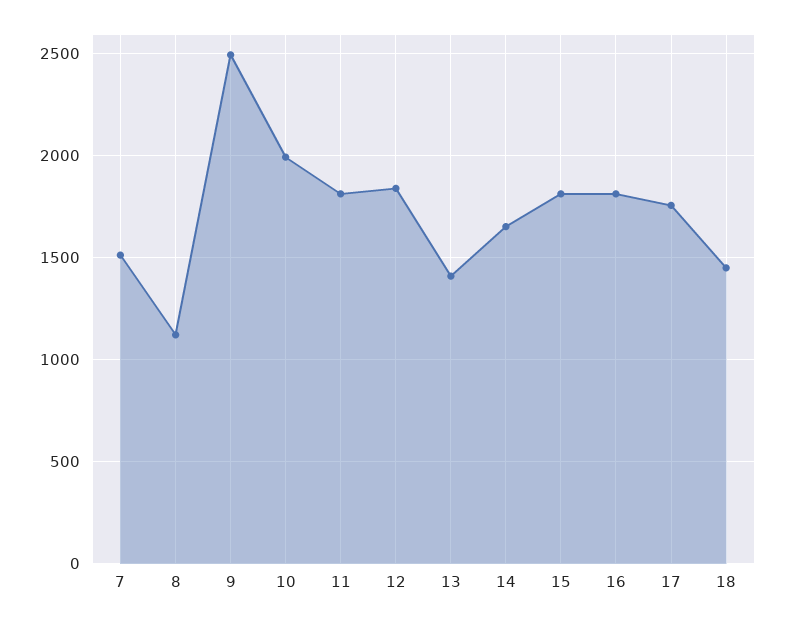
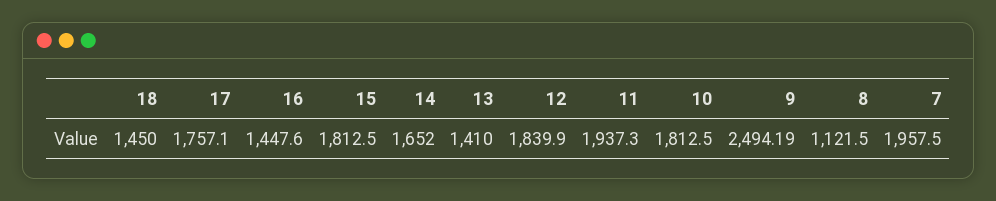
7: 1500 -> 1957.5
10: 2000 -> 1812.5
11: 1800 -> 1937.3
16: 1800 -> 1447.6

